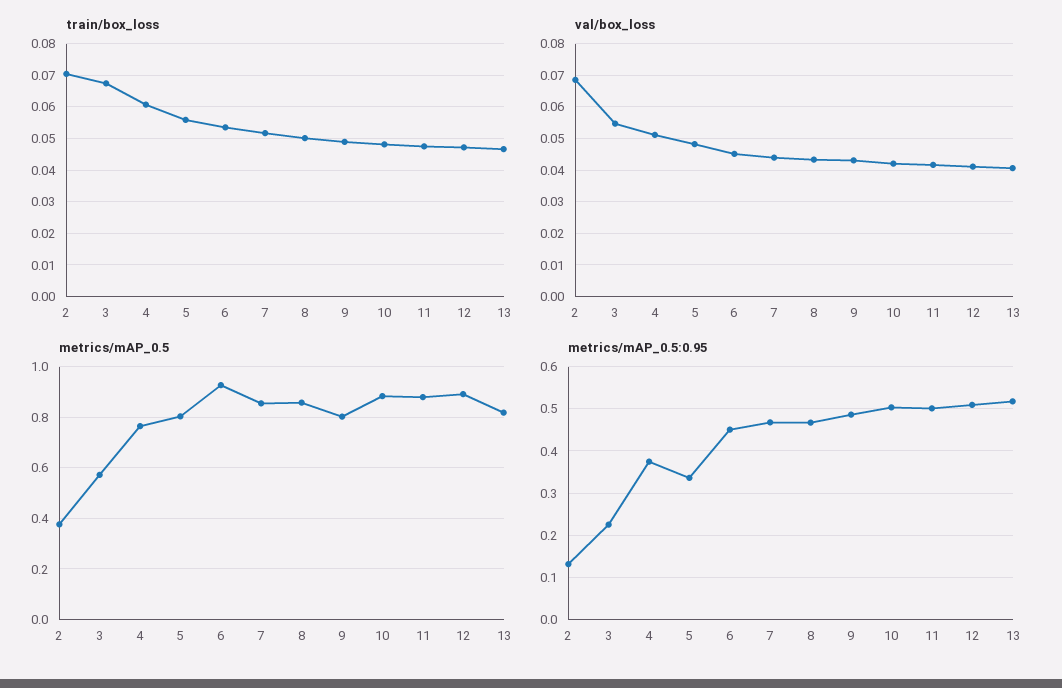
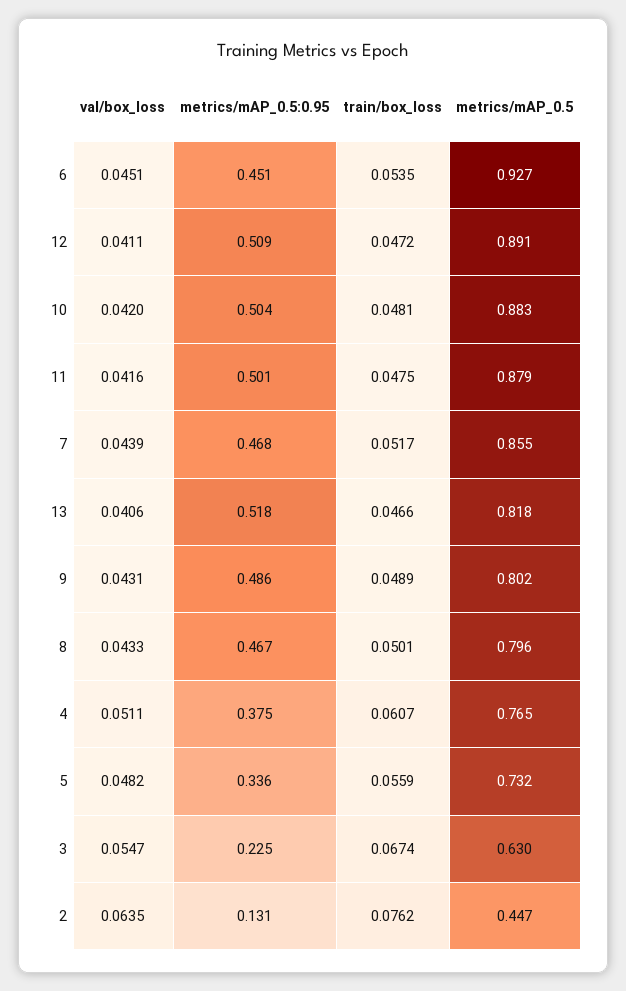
train/box_loss, 2: 0.07 -> 0.0762
val/box_loss, 2: 0.068 -> 0.0635
metrics/mAP_0.5, 2: 0.375 -> 0.447
metrics/mAP_0.5, 3: 0.575 -> 0.63
metrics/mAP_0.5, 5: 0.8 -> 0.732
metrics/mAP_0.5, 8: 0.85 -> 0.796

